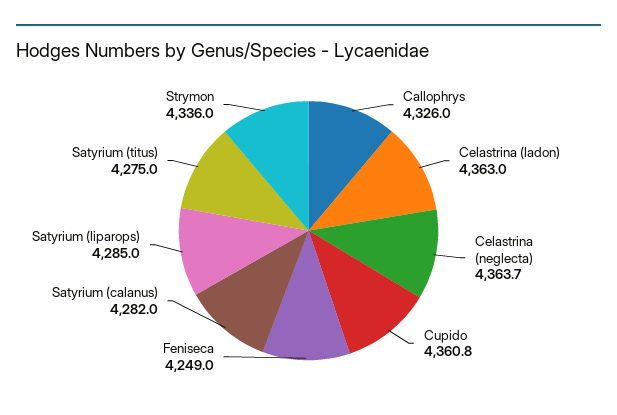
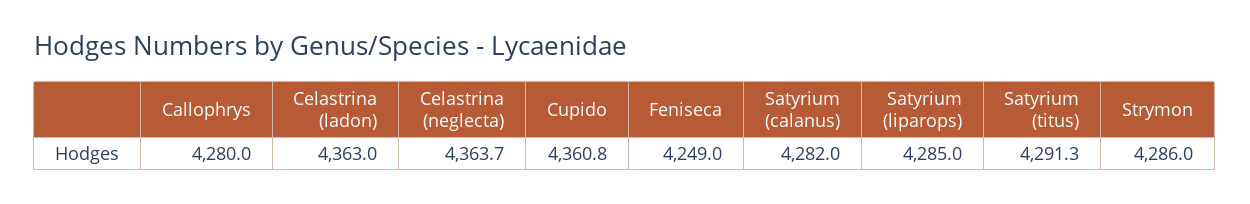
Callophrys: 4326 -> 4280
Satyrium (titus): 4275 -> 4291.3
Strymon: 4336 -> 4286

